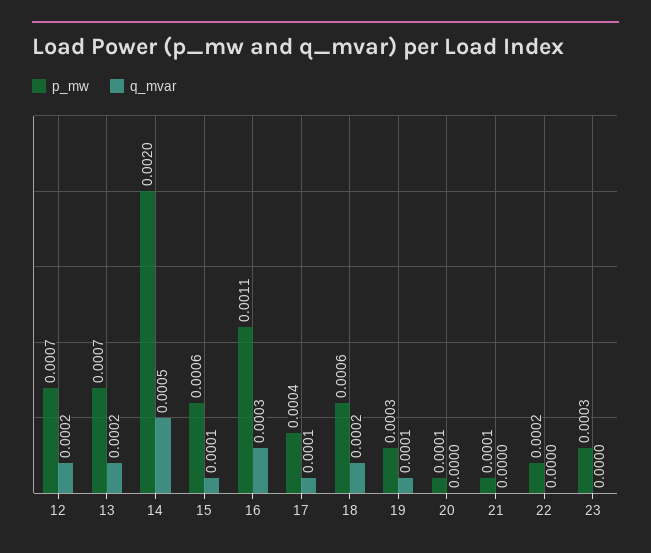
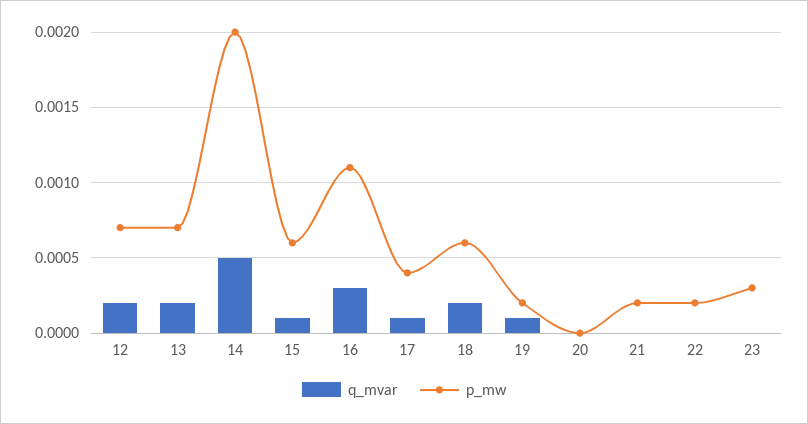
p_mw, 19: 0.0003 -> 0.0002
p_mw, 20: 0.0001 -> 0
p_mw, 21: 0.0001 -> 0.0002

